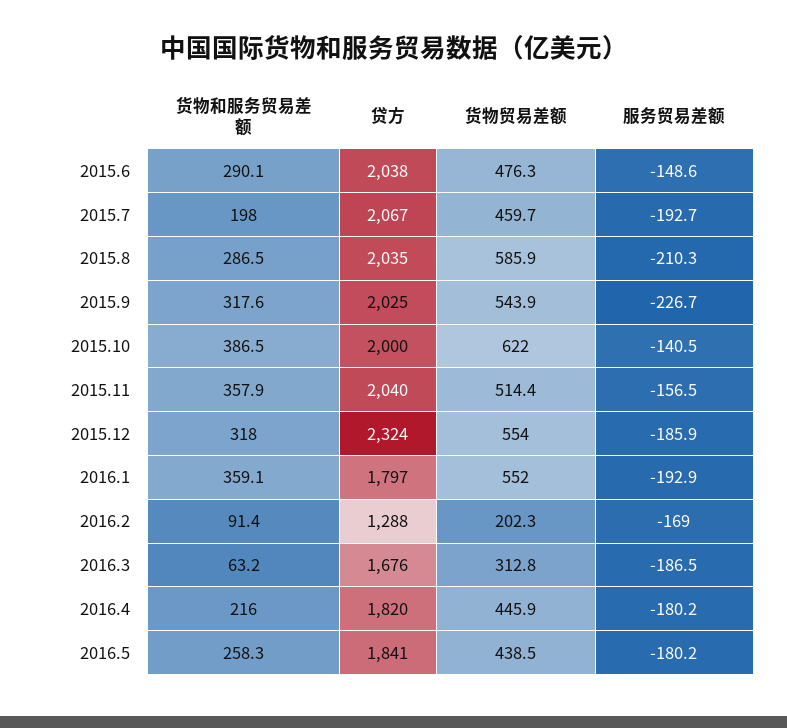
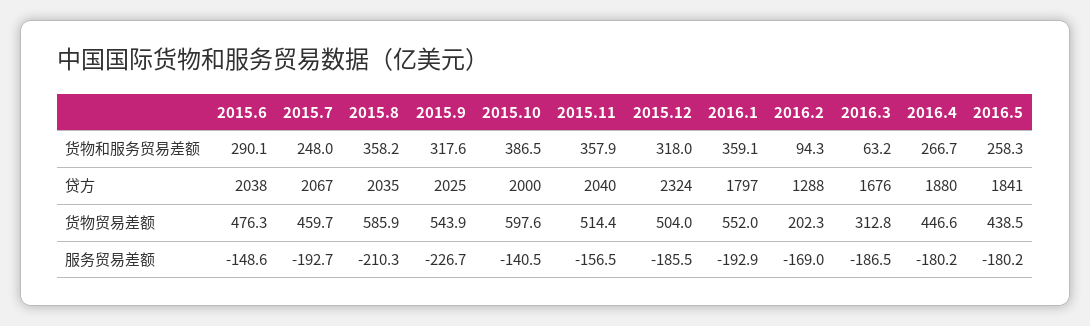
货物和服务贸易差额, 2015.7: 198 -> 248
货物和服务贸易差额, 2015.8: 286.5 -> 358.2
货物贸易差额, 2015.10: 622 -> 597.6
货物贸易差额, 2015.12: 554 -> 504
服务贸易差额, 2015.12: -185.9 -> -185.5
货物和服务贸易差额, 2016.2: 91.4 -> 94.3
货物和服务贸易差额, 2016.4: 216 -> 266.7
贷方, 2016.4: 1820 -> 1880
货物贸易差额, 2016.4: 445.9 -> 446.6

